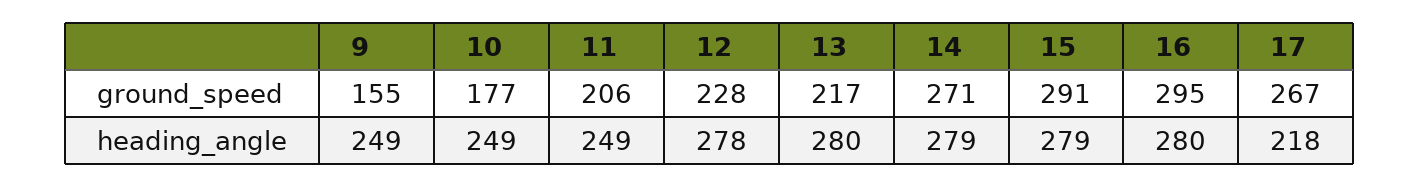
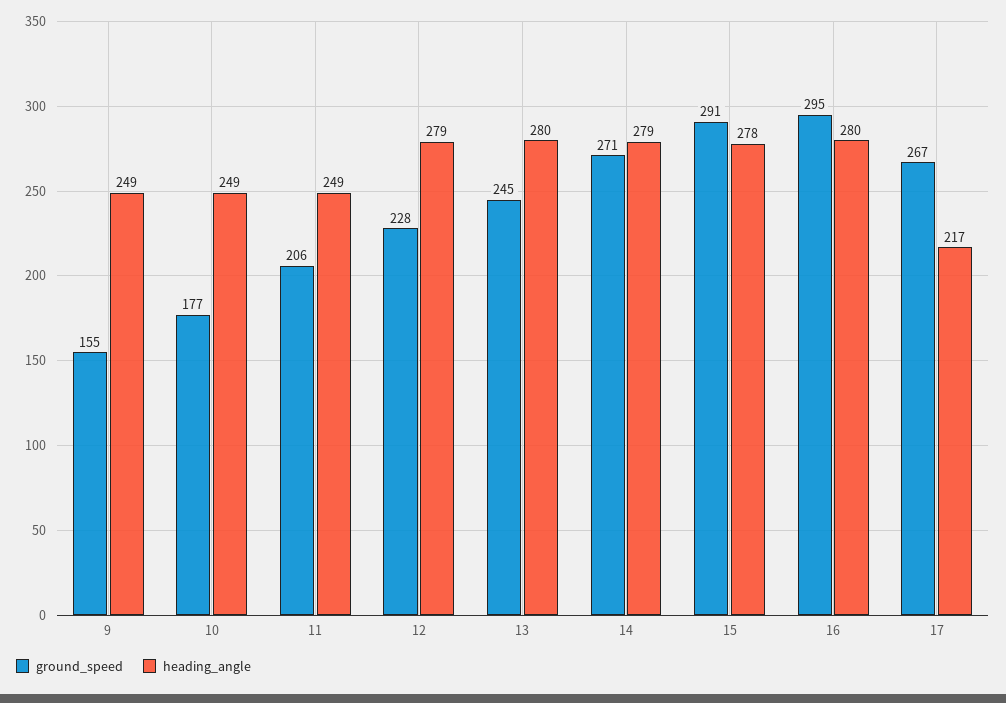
ground_speed, 13: 217 -> 245
heading_angle, 12: 278 -> 279
heading_angle, 15: 279 -> 278
heading_angle, 17: 218 -> 217

